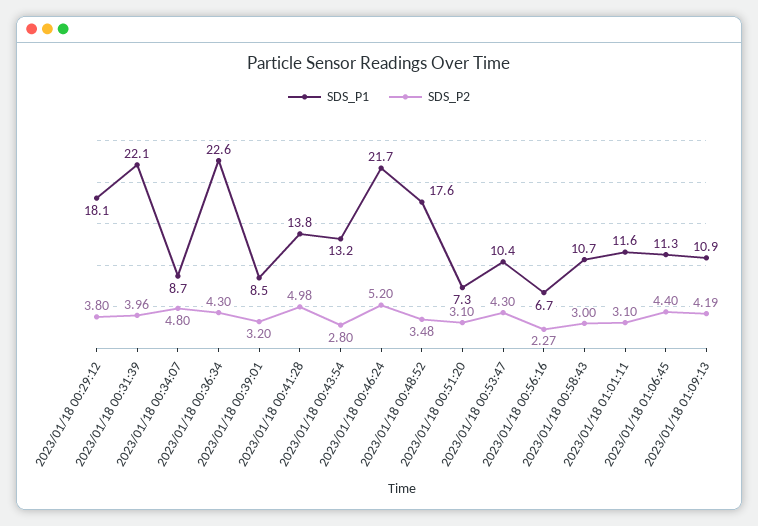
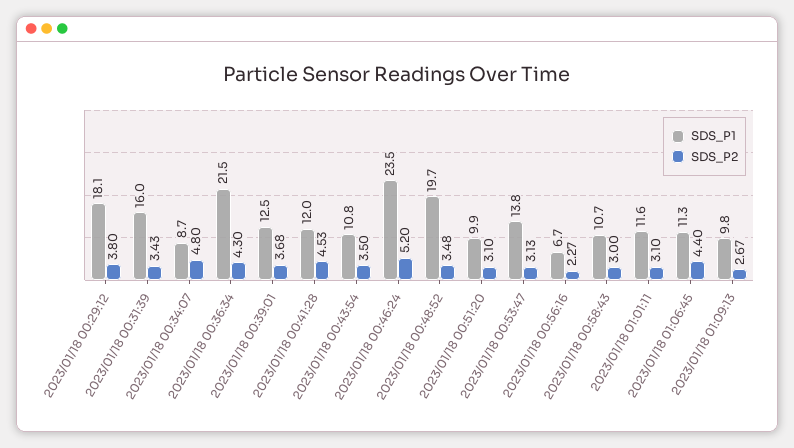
SDS_P1, 2023/01/18 00:31:39: 22.1 -> 16
SDS_P2, 2023/01/18 00:31:39: 3.96 -> 3.43
SDS_P1, 2023/01/18 00:36:34: 22.6 -> 21.5
SDS_P1, 2023/01/18 00:39:01: 8.5 -> 12.5
SDS_P2, 2023/01/18 00:39:01: 3.2 -> 3.68
SDS_P1, 2023/01/18 00:41:28: 13.8 -> 12
SDS_P2, 2023/01/18 00:41:28: 4.98 -> 4.53
SDS_P1, 2023/01/18 00:43:54: 13.2 -> 10.8
SDS_P2, 2023/01/18 00:43:54: 2.8 -> 3.5
SDS_P1, 2023/01/18 00:46:24: 21.7 -> 23.5
SDS_P1, 2023/01/18 00:48:52: 17.6 -> 19.7
SDS_P1, 2023/01/18 00:51:20: 7.3 -> 9.9
SDS_P1, 2023/01/18 00:53:47: 10.4 -> 13.8
SDS_P2, 2023/01/18 00:53:47: 4.3 -> 3.13
SDS_P1, 2023/01/18 01:09:13: 10.9 -> 9.8
SDS_P2, 2023/01/18 01:09:13: 4.19 -> 2.67

